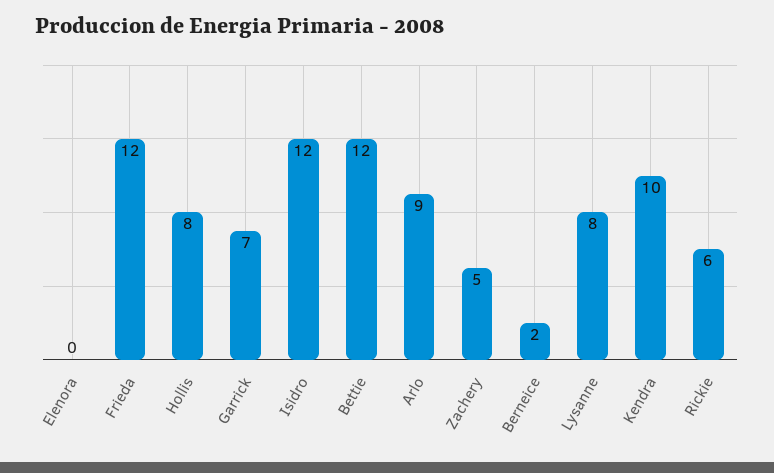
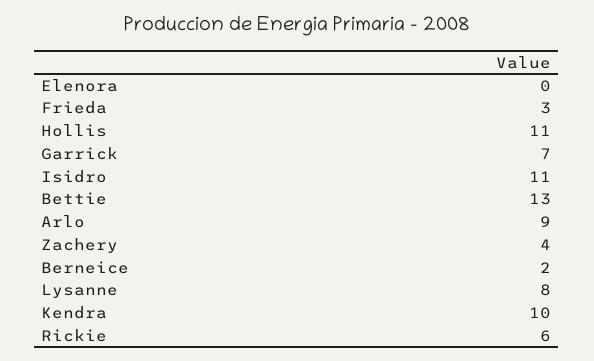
Frieda: 12 -> 3
Hollis: 8 -> 11
Isidro: 12 -> 11
Bettie: 12 -> 13
Zachery: 5 -> 4

